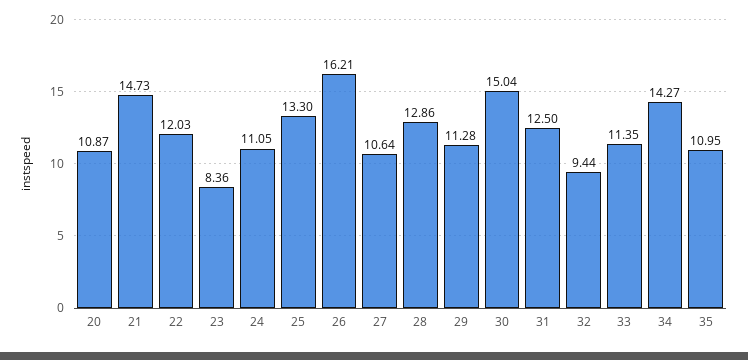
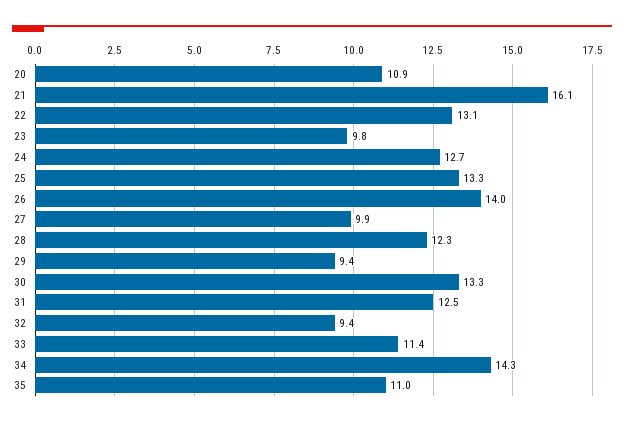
21: 14.73 -> 16.1
22: 12.03 -> 13.1
23: 8.36 -> 9.8
24: 11.05 -> 12.7
26: 16.21 -> 14
27: 10.64 -> 9.9
28: 12.86 -> 12.3
29: 11.28 -> 9.4
30: 15.04 -> 13.3

